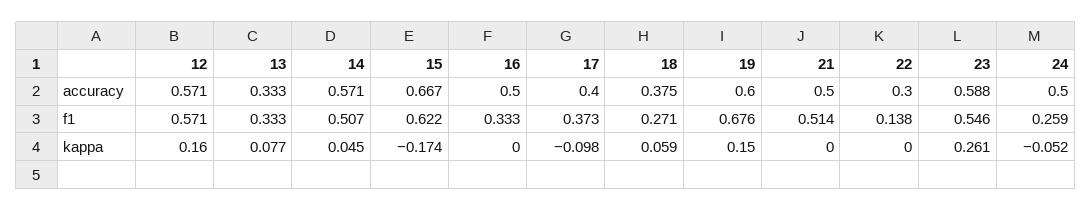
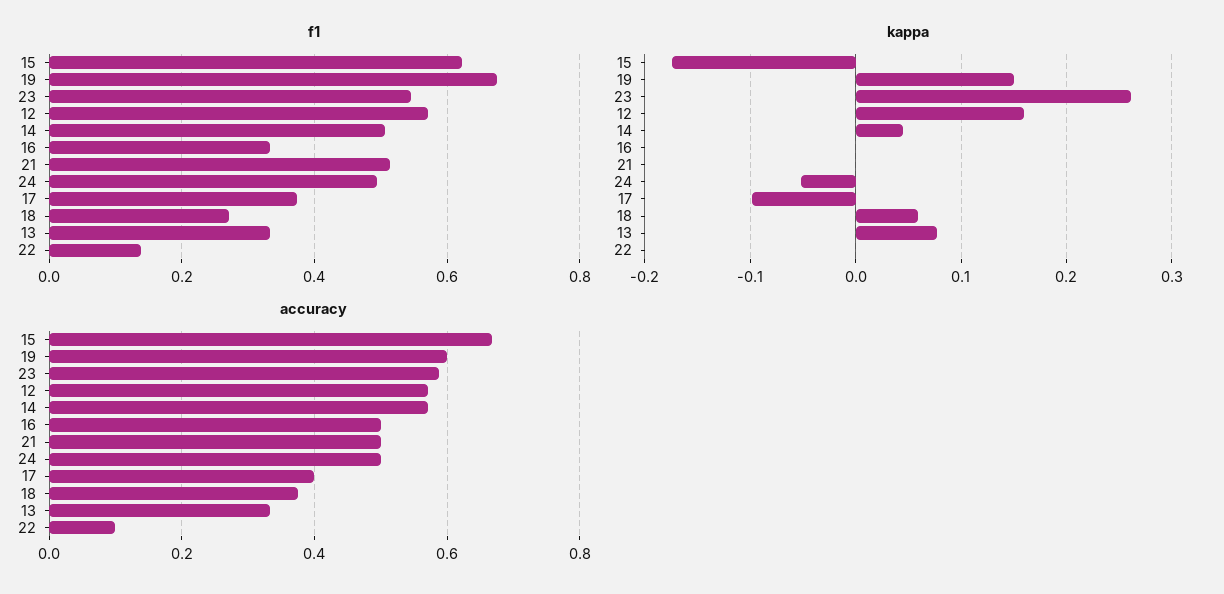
accuracy, 22: 0.3 -> 0.1
f1, 24: 0.259 -> 0.5

